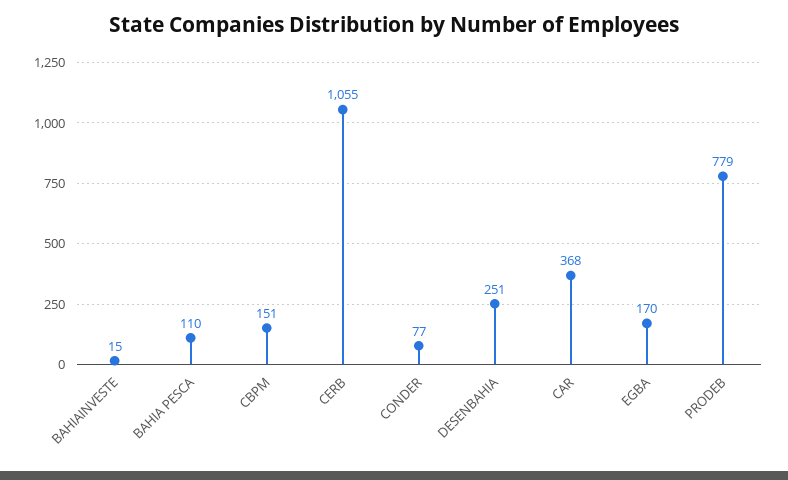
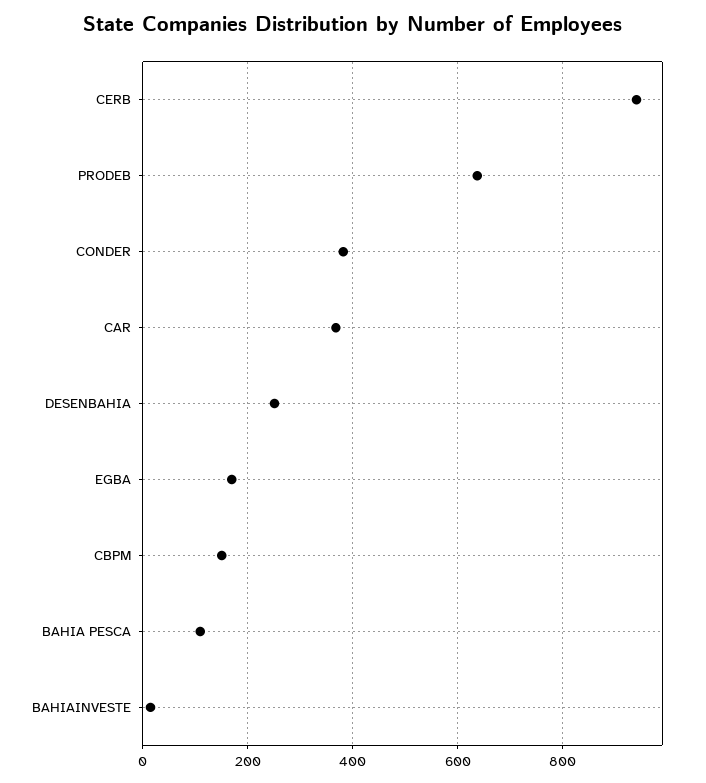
CERB: 1055 -> 940
CONDER: 77 -> 380
PRODEB: 779 -> 640

